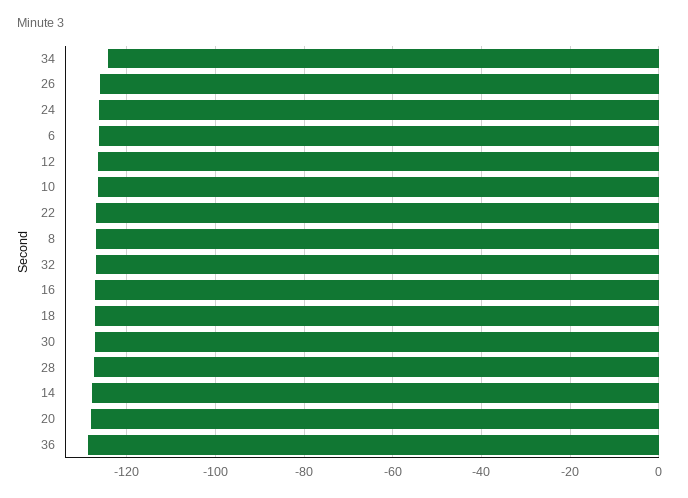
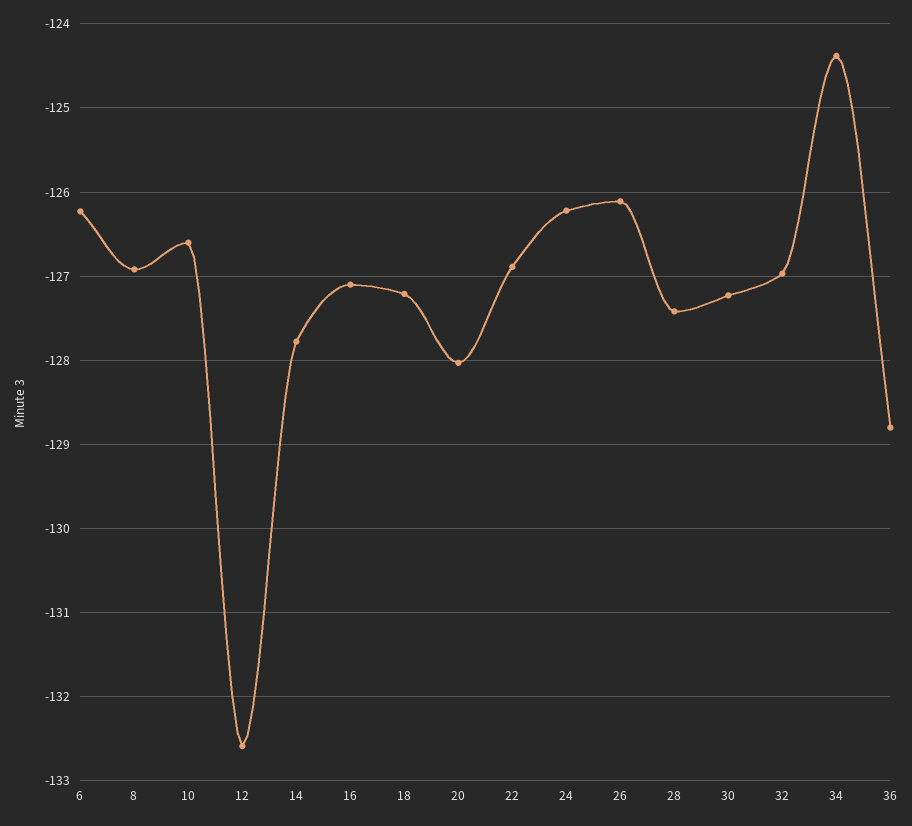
12: -126 -> -132.6

